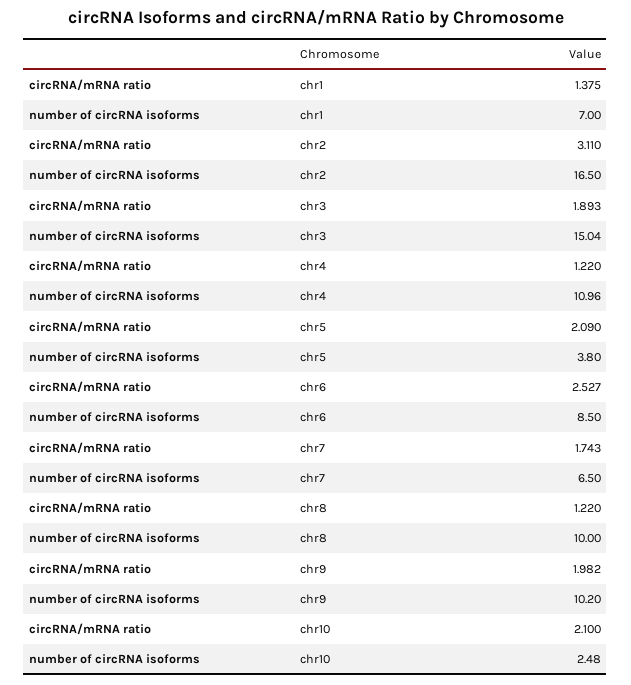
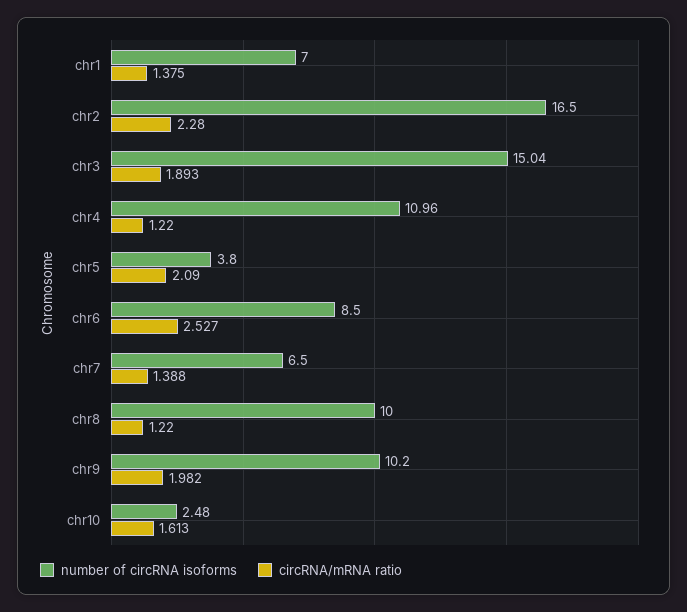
circRNA/mRNA ratio, chr2: 3.11 -> 2.28
circRNA/mRNA ratio, chr7: 1.743 -> 1.388
circRNA/mRNA ratio, chr10: 2.1 -> 1.613

